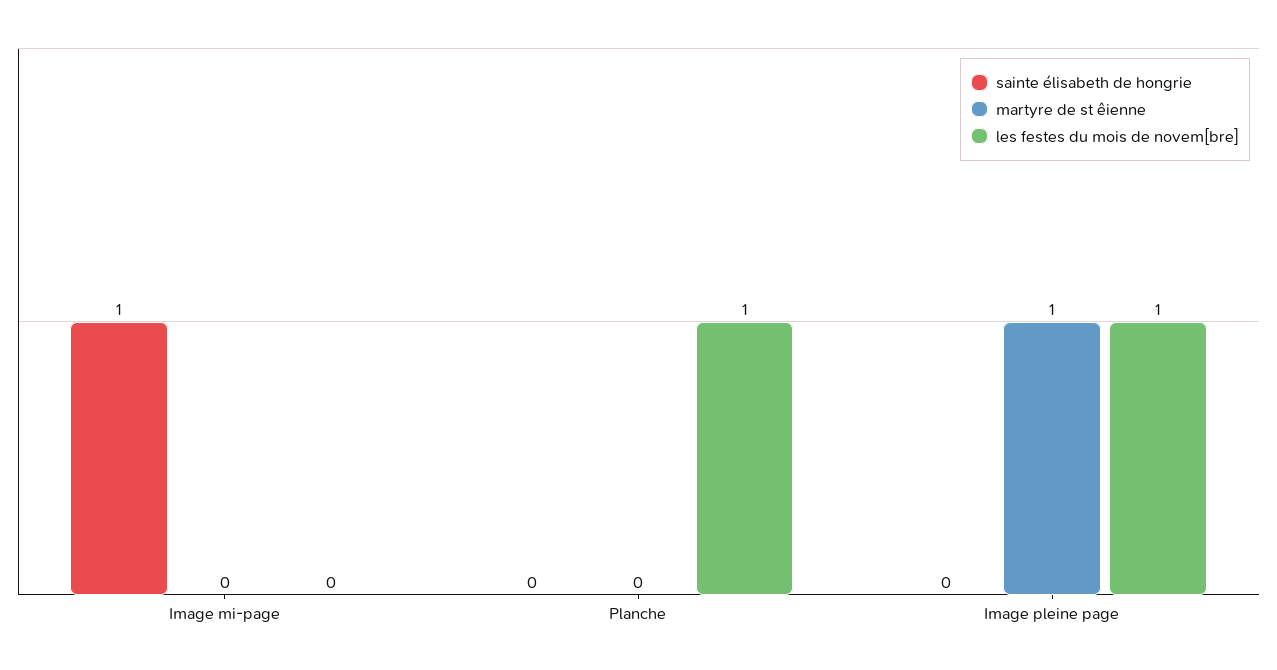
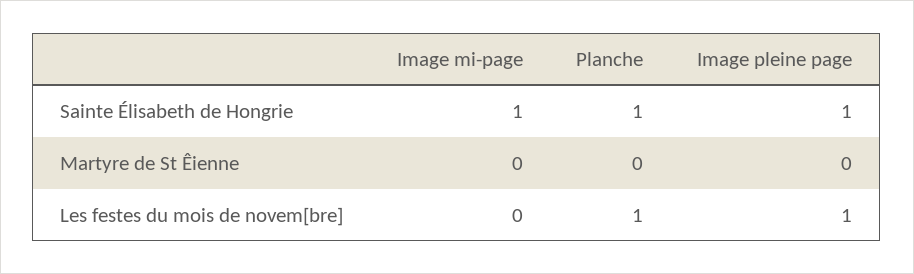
sainte élisabeth de hongrie, Planche: 0 -> 1
sainte élisabeth de hongrie, Image pleine page: 0 -> 1
martyre de st êienne, Image pleine page: 1 -> 0

